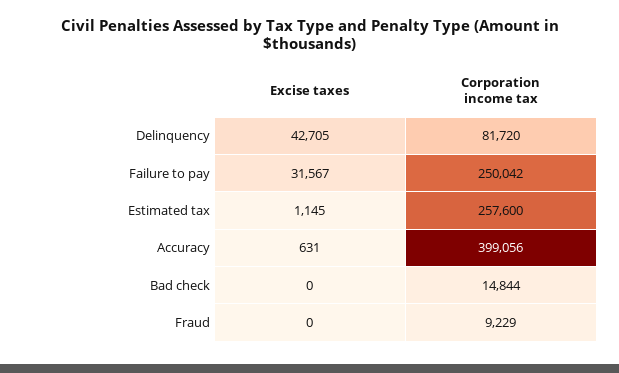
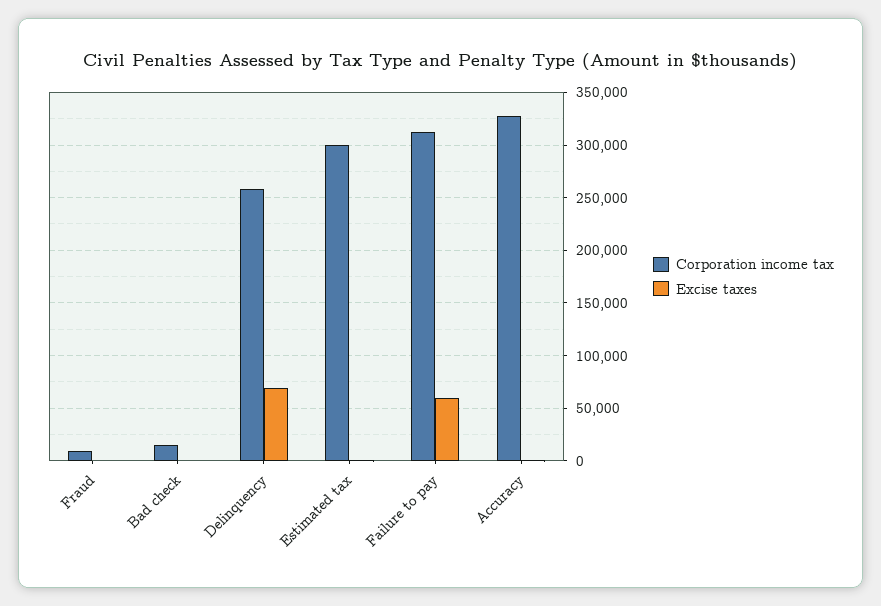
Excise taxes, Delinquency: 42705 -> 70000
Corporation income tax, Delinquency: 81720 -> 260000
Excise taxes, Failure to pay: 31567 -> 60000
Corporation income tax, Failure to pay: 250042 -> 310000
Corporation income tax, Estimated tax: 257600 -> 300000
Corporation income tax, Accuracy: 399056 -> 330000

